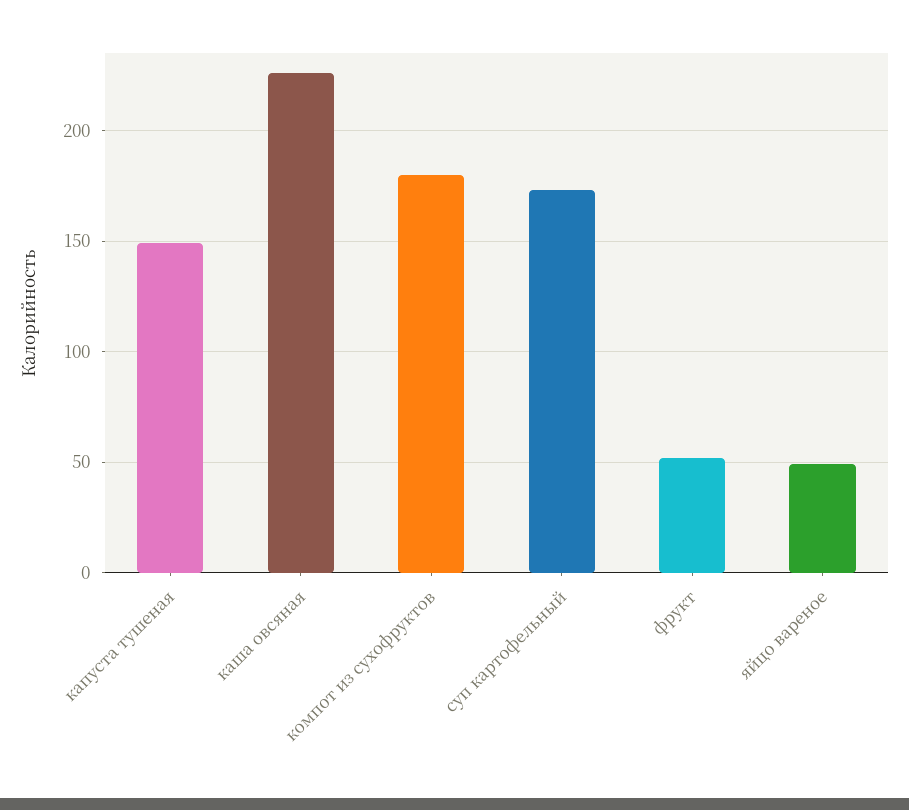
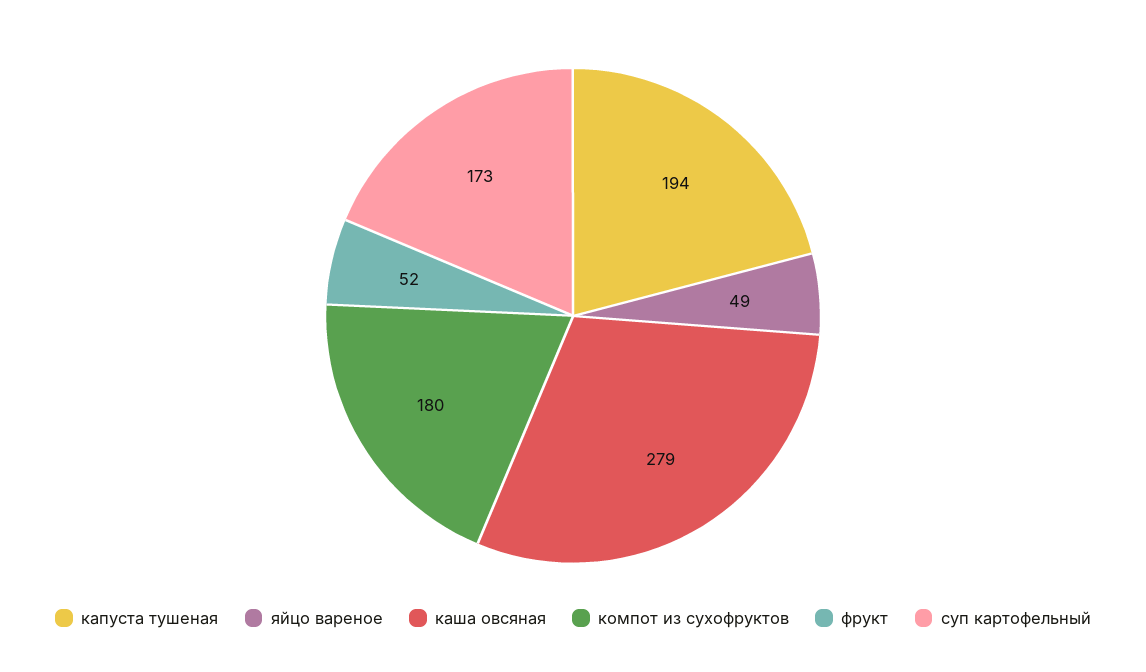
капуста тушеная: 150 -> 194
каша овсяная: 225 -> 279

